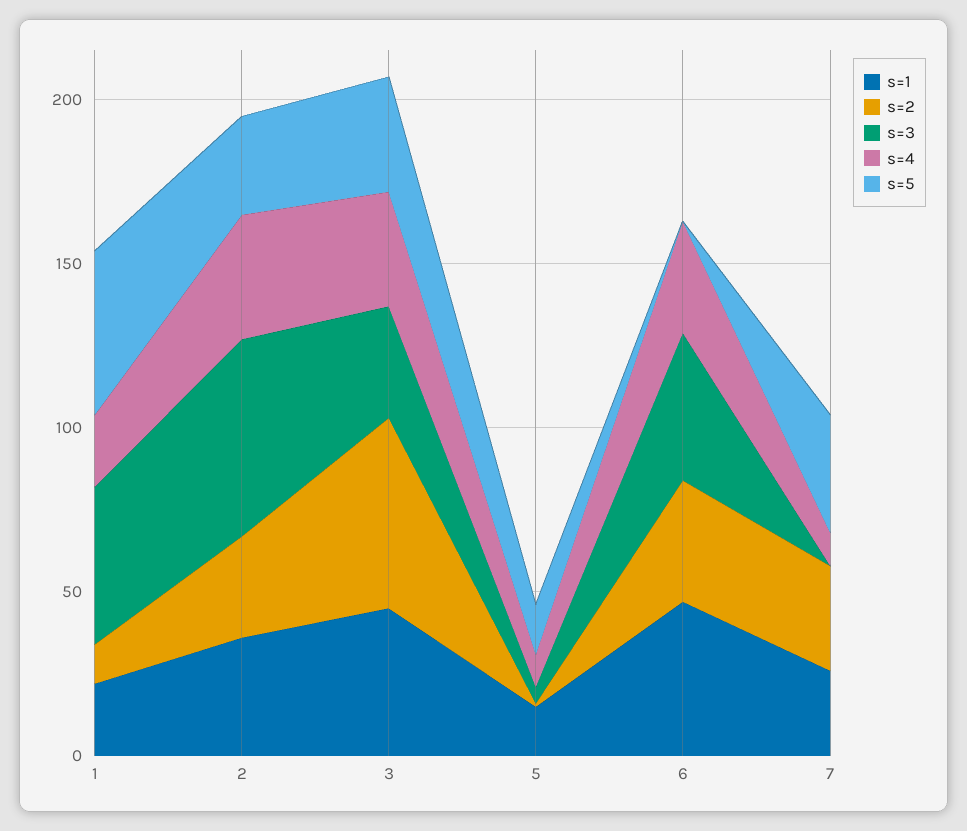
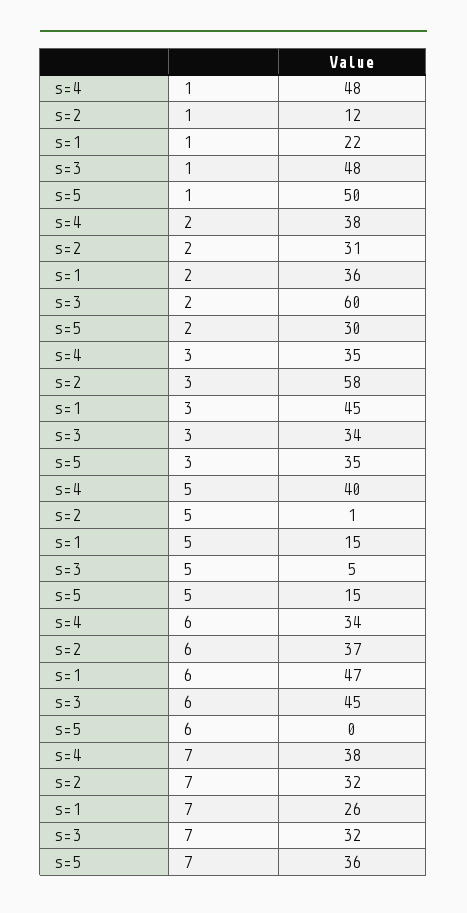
s=4, 1: 20 -> 48
s=4, 5: 10 -> 40
s=3, 7: 0 -> 32
s=4, 7: 10 -> 38

